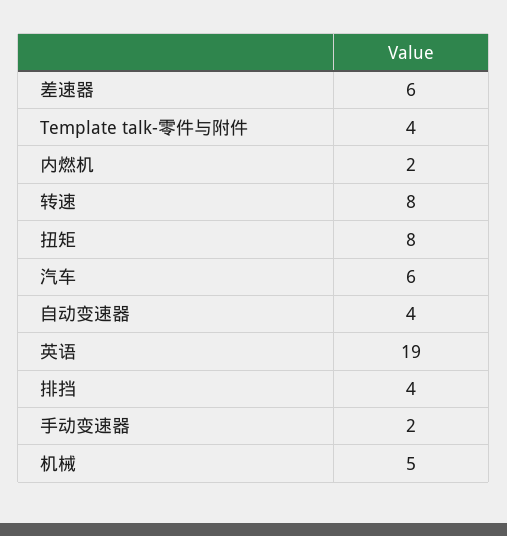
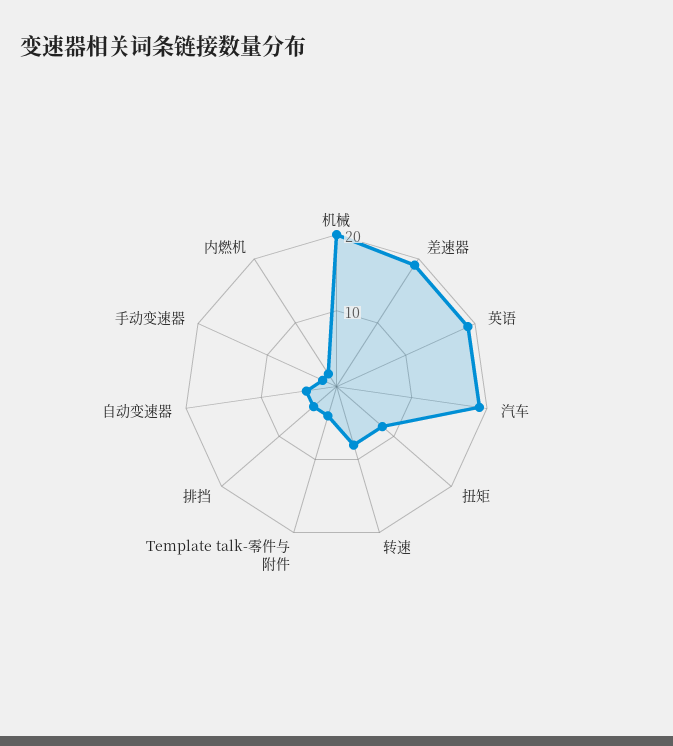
差速器: 6 -> 20
汽车: 6 -> 20
机械: 5 -> 20

